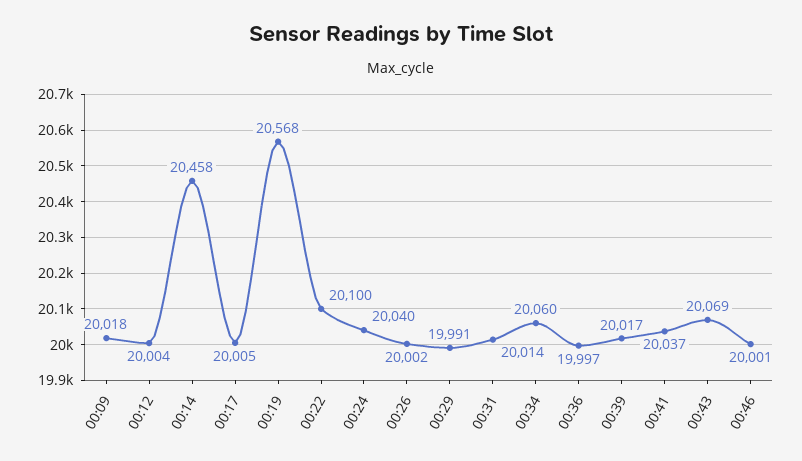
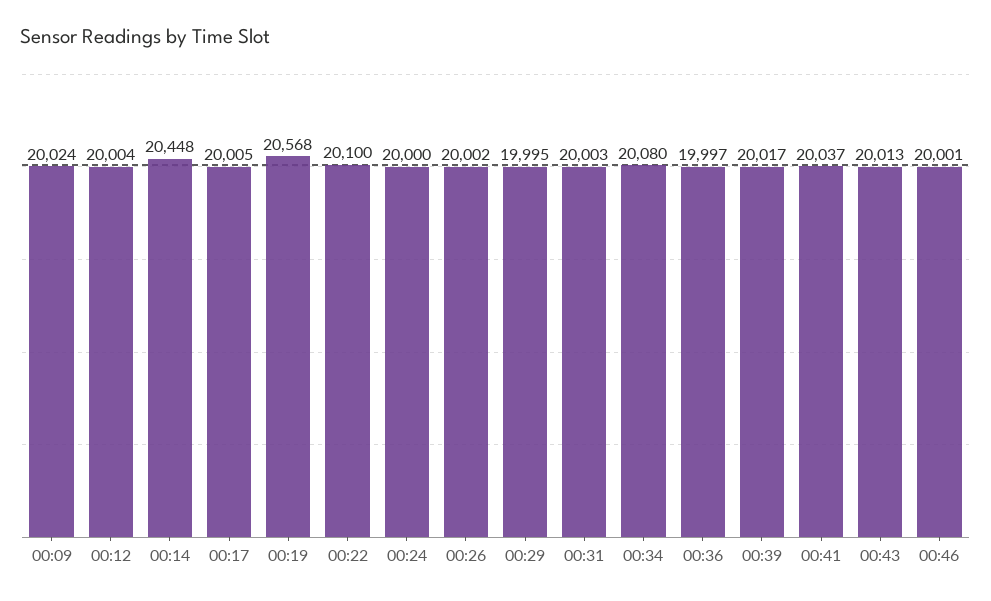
00:09: 20018 -> 20024
00:14: 20458 -> 20448
00:24: 20040 -> 20000
00:29: 19991 -> 19995
00:31: 20014 -> 20003
00:34: 20060 -> 20080
00:43: 20069 -> 20013

